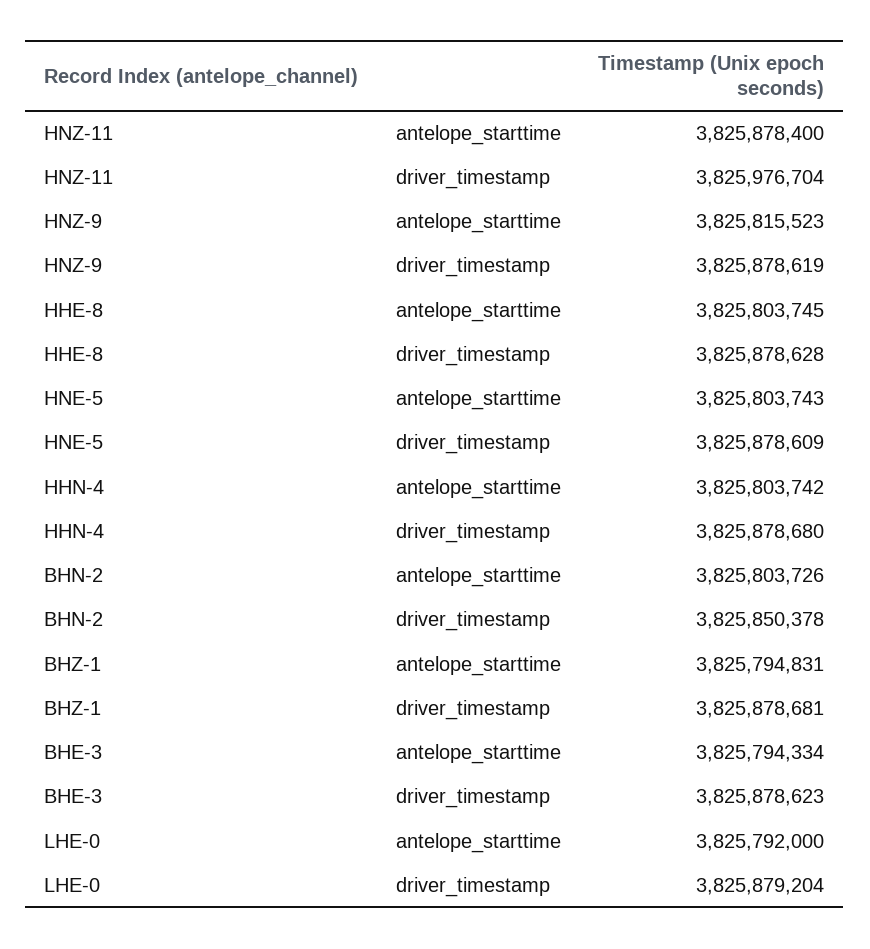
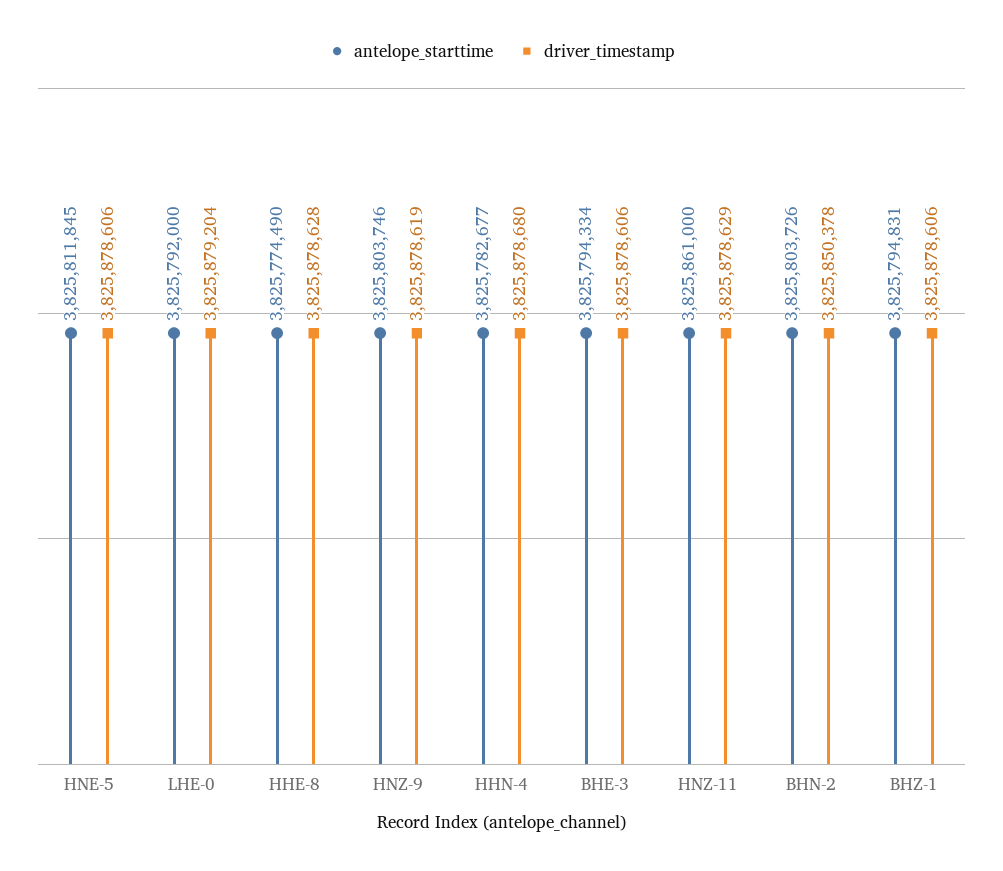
antelope_starttime, HNZ-11: 3825878400 -> 3825861000
driver_timestamp, HNZ-11: 3825976704 -> 3825878629
antelope_starttime, HNZ-9: 3825815523 -> 3825803746
antelope_starttime, HHE-8: 3825803745 -> 3825774490
antelope_starttime, HNE-5: 3825803743 -> 3825811845
driver_timestamp, HNE-5: 3825878609 -> 3825878606
antelope_starttime, HHN-4: 3825803742 -> 3825782677
driver_timestamp, BHZ-1: 3825878681 -> 3825878606
driver_timestamp, BHE-3: 3825878623 -> 3825878606

